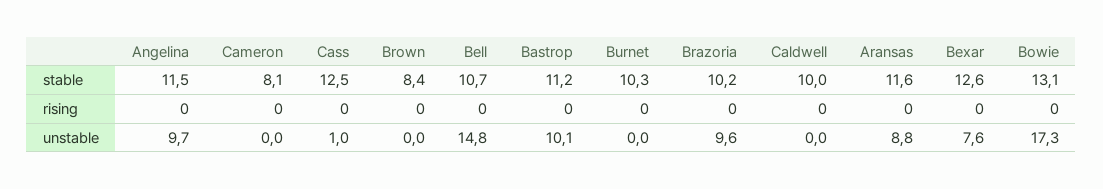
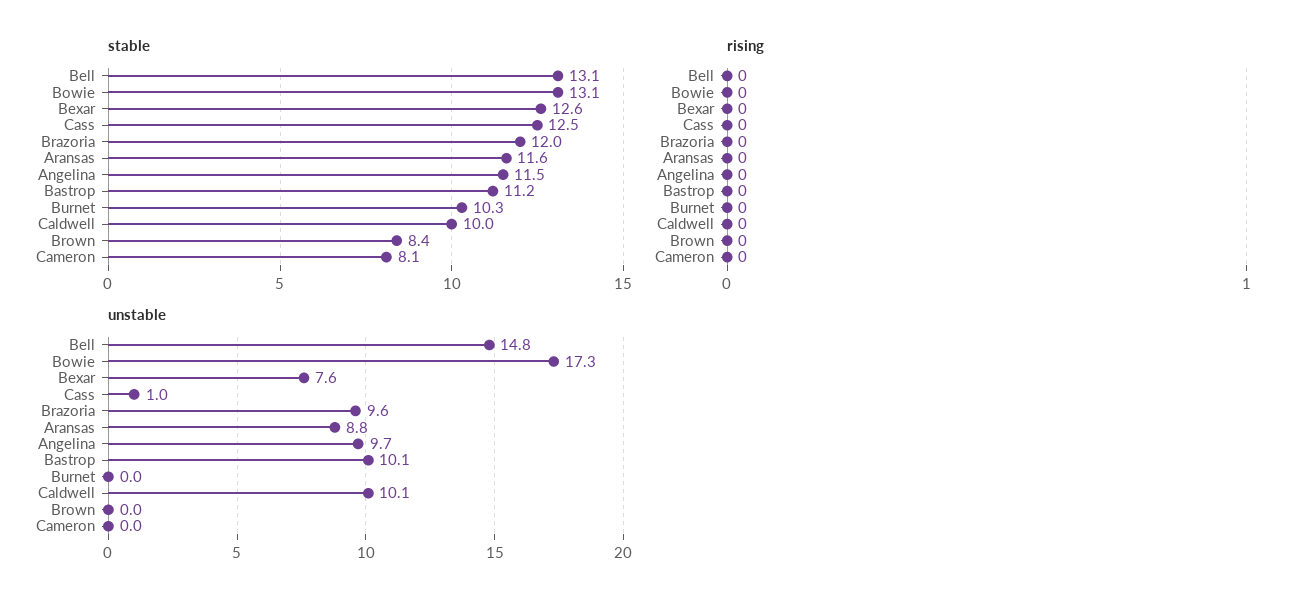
stable, Bell: 10.7 -> 13.1
stable, Brazoria: 10.2 -> 12
unstable, Caldwell: 0 -> 10.1

